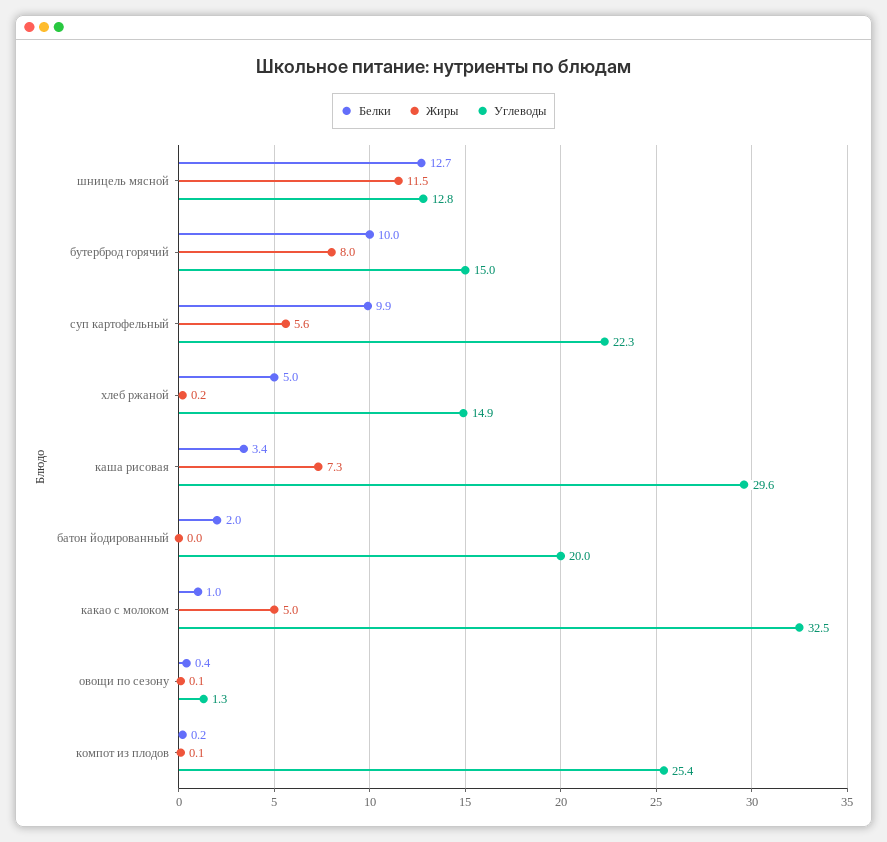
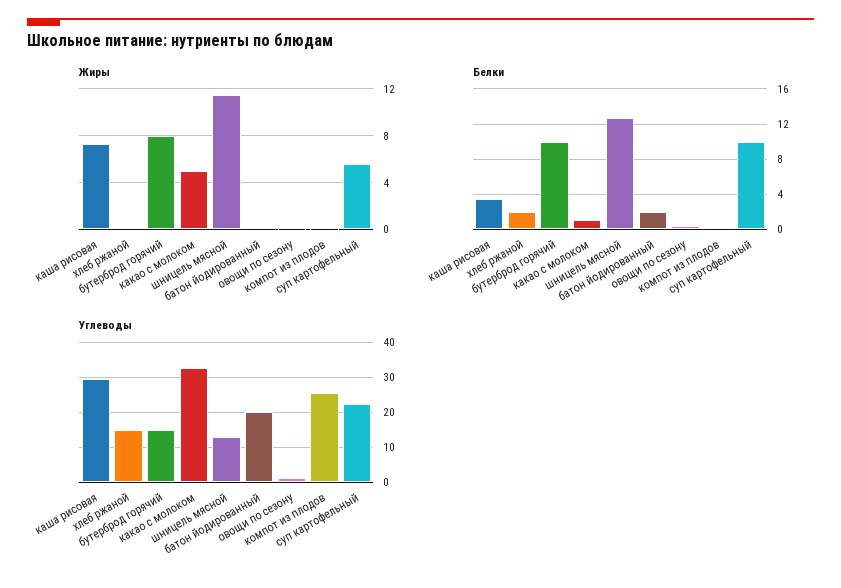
Белки, хлеб ржаной: 5 -> 2

